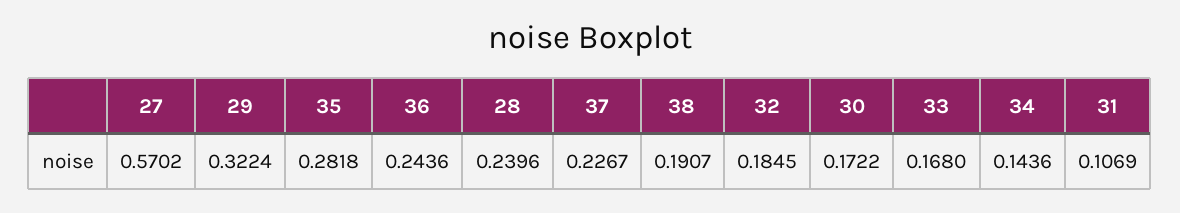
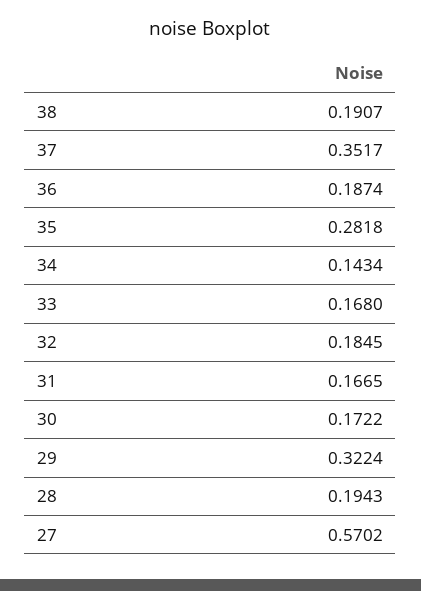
36: 0.2436 -> 0.1874
28: 0.2396 -> 0.1943
37: 0.2267 -> 0.3517
34: 0.1436 -> 0.1434
31: 0.1069 -> 0.1665

